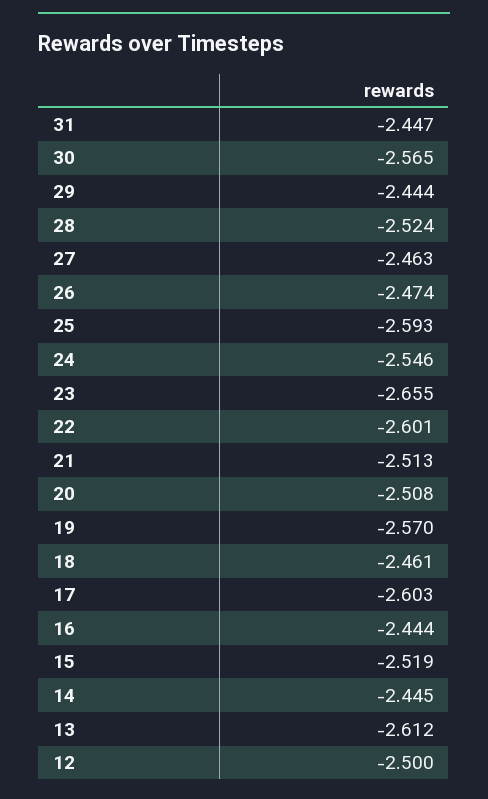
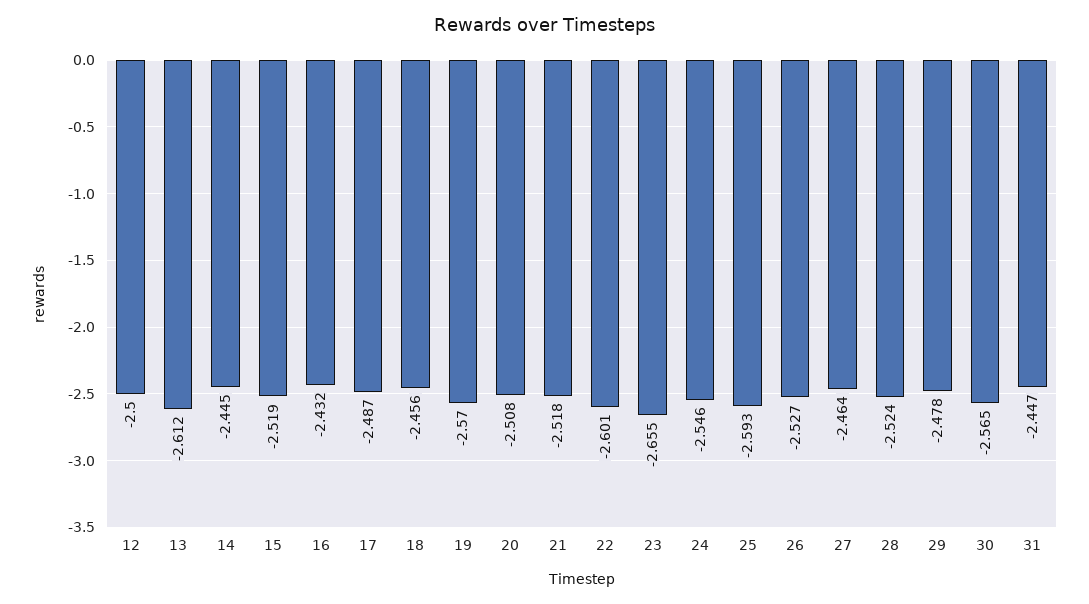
29: -2.444 -> -2.478
27: -2.463 -> -2.464
26: -2.474 -> -2.527
21: -2.513 -> -2.518
18: -2.461 -> -2.456
17: -2.603 -> -2.487
16: -2.444 -> -2.432

